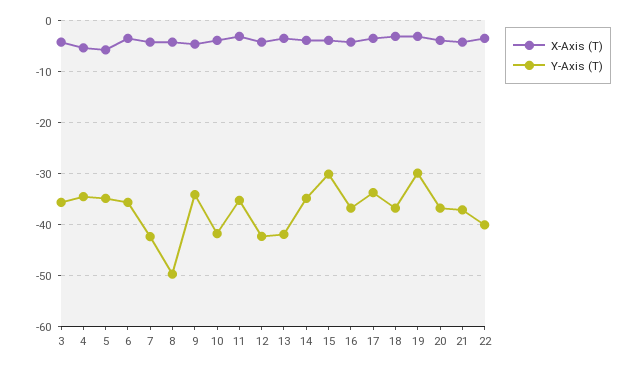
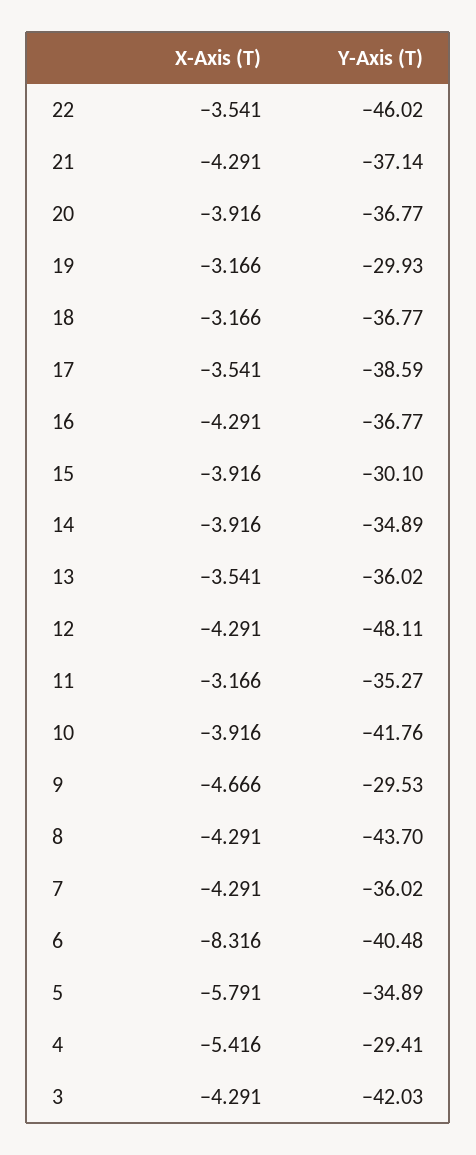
Y-Axis (T), 3: -36 -> -42.03
Y-Axis (T), 4: -34 -> -29.41
X-Axis (T), 6: -4 -> -8.316
Y-Axis (T), 6: -36 -> -40.48
Y-Axis (T), 7: -42 -> -36.02
Y-Axis (T), 8: -50 -> -43.7
Y-Axis (T), 9: -34 -> -29.53
Y-Axis (T), 12: -42 -> -48.11
Y-Axis (T), 13: -42 -> -36.02
Y-Axis (T), 17: -34 -> -38.59
Y-Axis (T), 22: -40 -> -46.02

